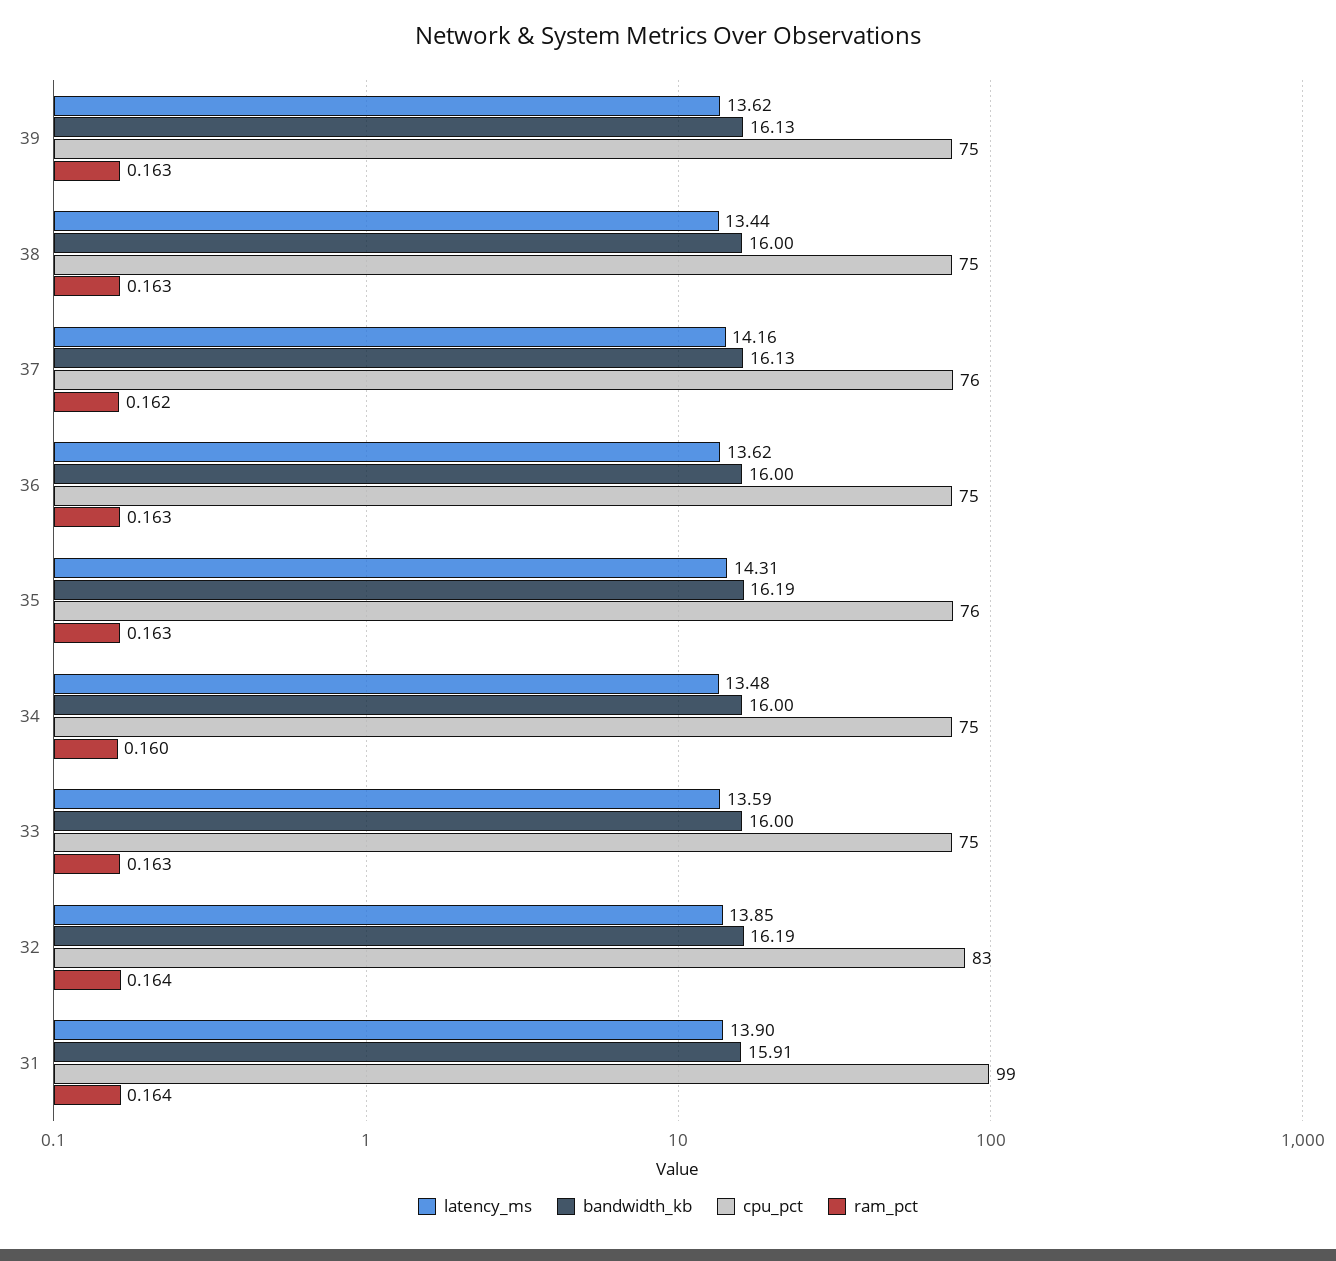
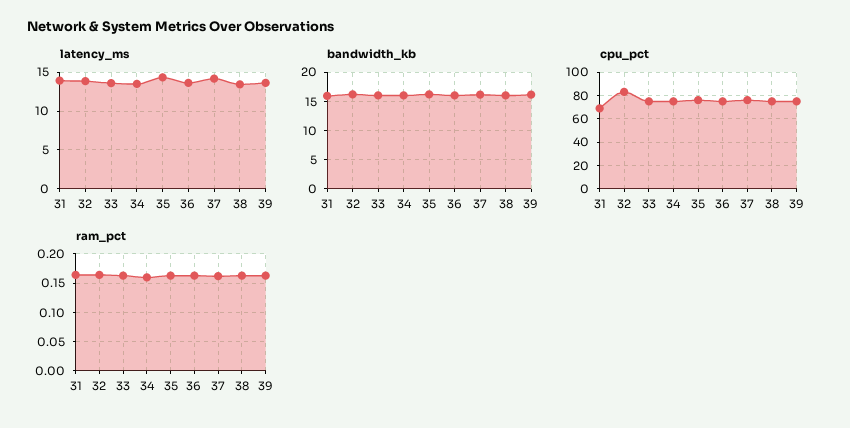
cpu_pct, 31: 99 -> 70

